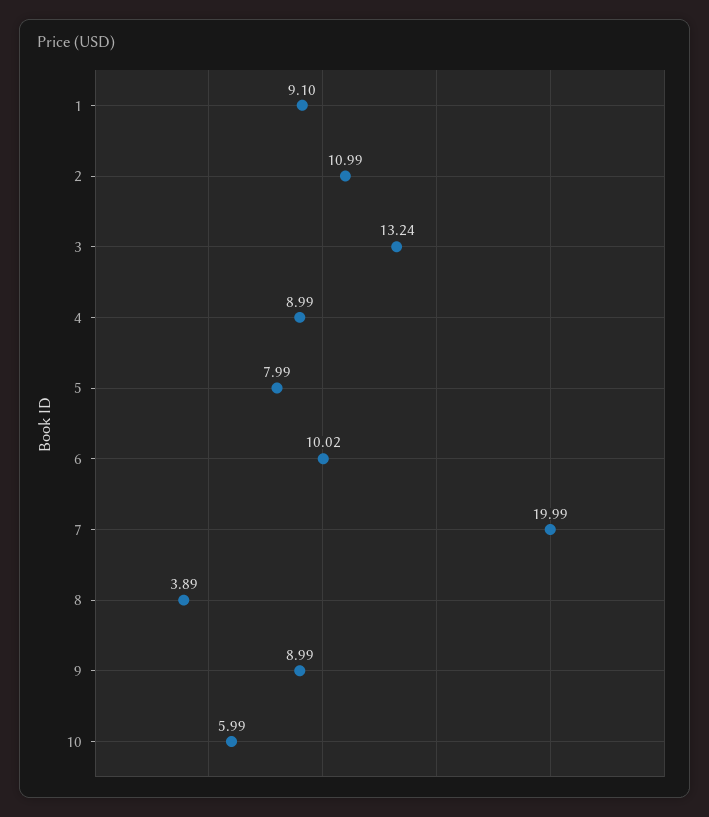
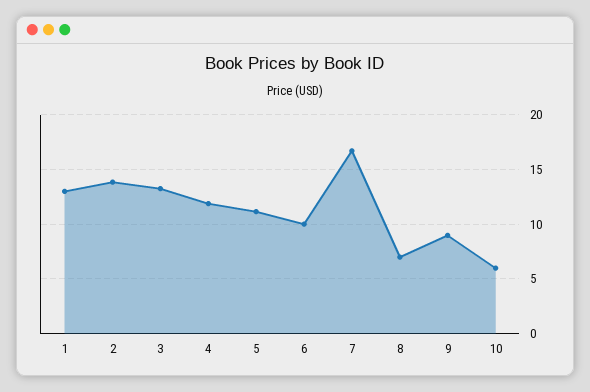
1: 9.1 -> 13
2: 10.99 -> 14
4: 8.99 -> 12
5: 7.99 -> 11
7: 19.99 -> 17
8: 3.89 -> 7

